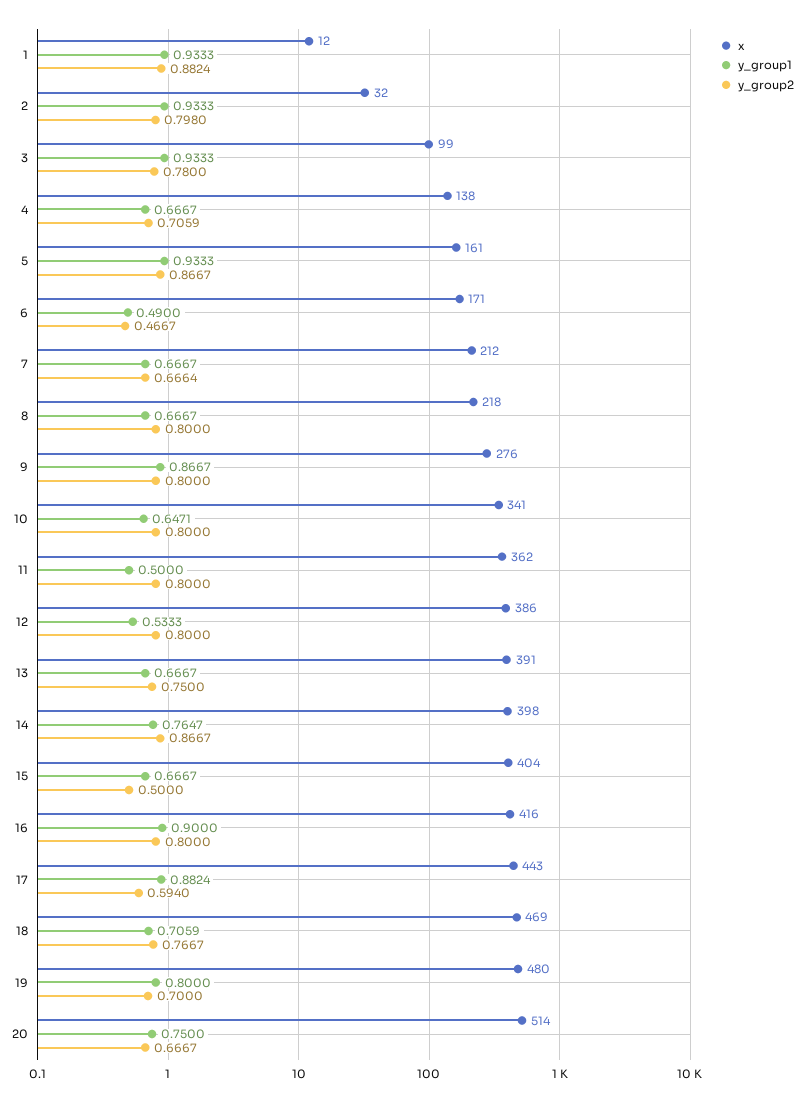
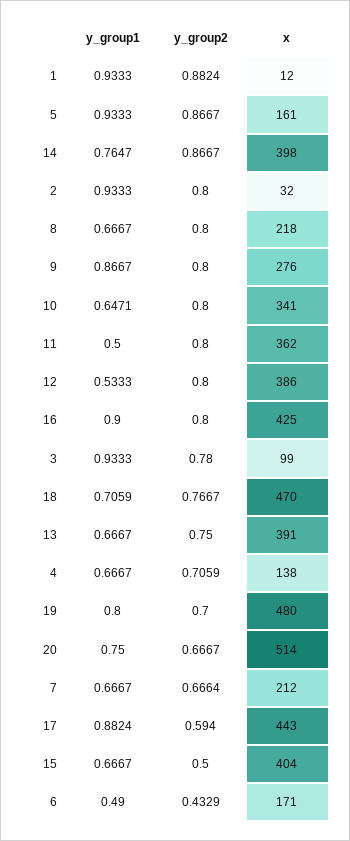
y_group2, 2: 0.798 -> 0.8
y_group2, 6: 0.4667 -> 0.4329
x, 16: 416 -> 425
x, 18: 469 -> 470

